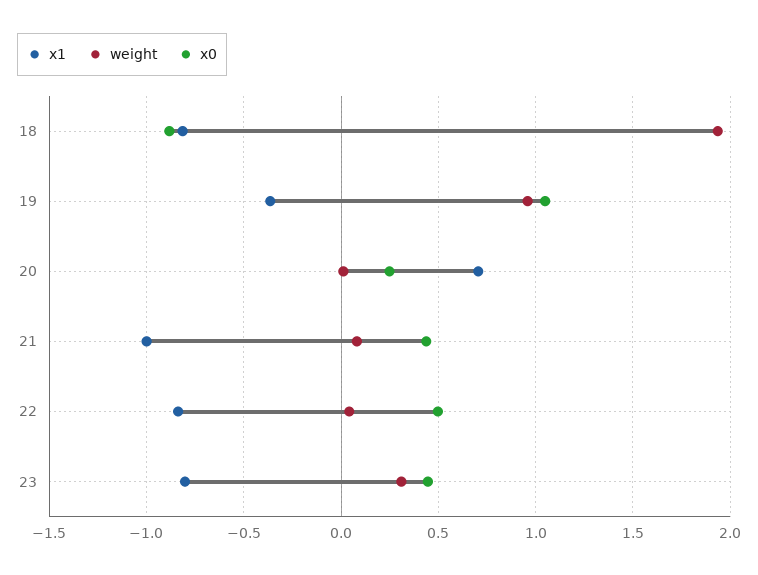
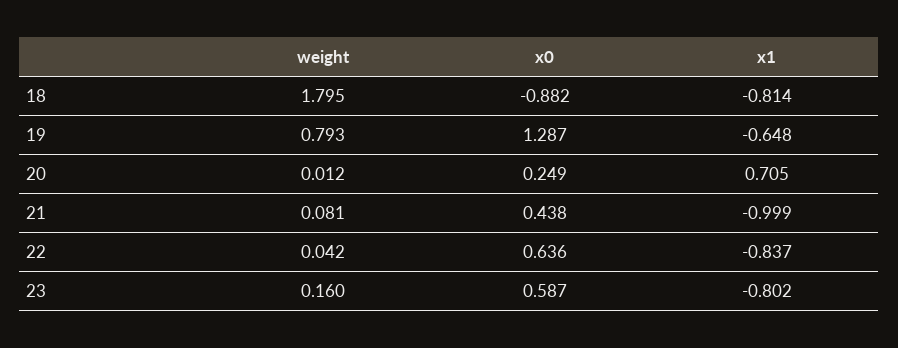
weight, 18: 1.95 -> 1.795
x1, 19: -0.35 -> -0.648
weight, 19: 0.95 -> 0.793
x0, 19: 1.05 -> 1.287
x0, 22: 0.5 -> 0.636
weight, 23: 0.3 -> 0.16
x0, 23: 0.45 -> 0.587

